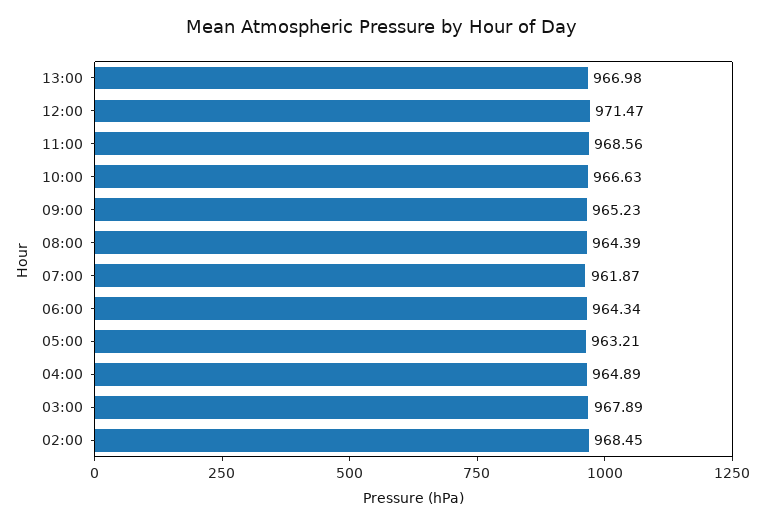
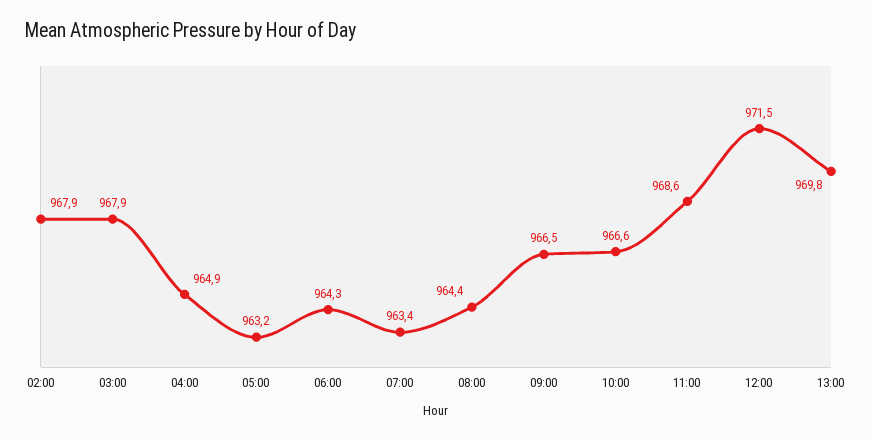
13:00: 966.98 -> 969.8
09:00: 965.23 -> 966.5
07:00: 961.87 -> 963.4
02:00: 968.45 -> 967.9

